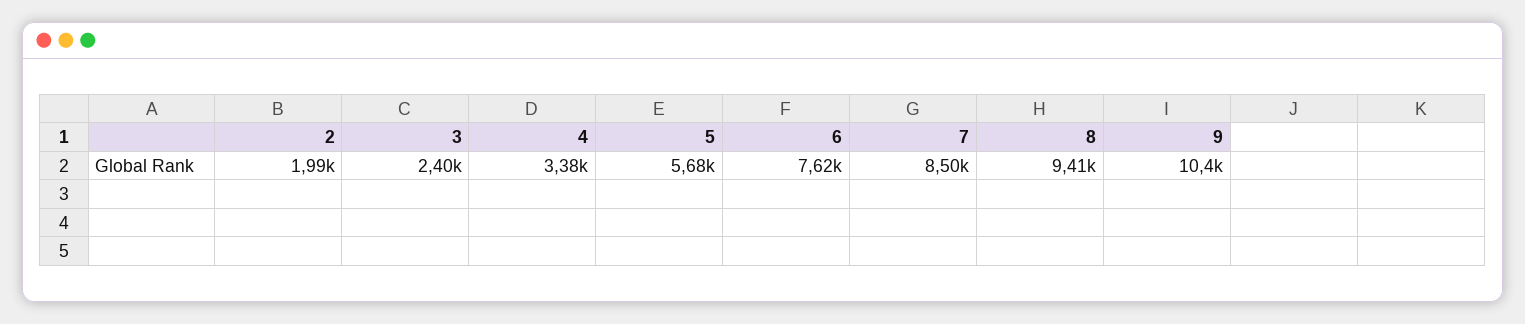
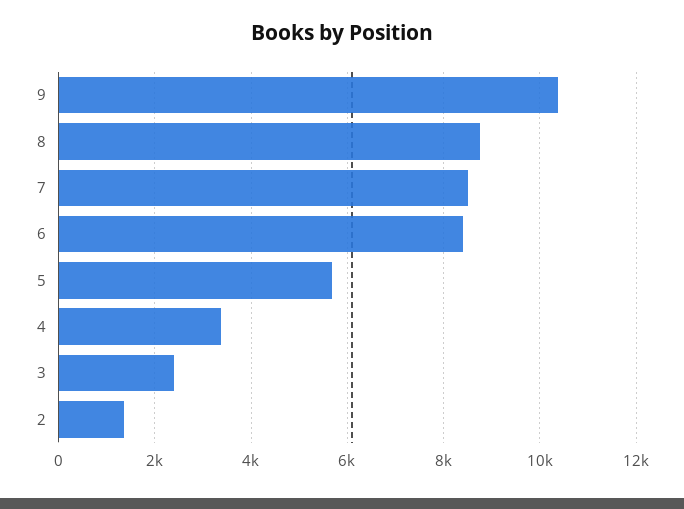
2: 1990 -> 1400
6: 7620 -> 8400
8: 9410 -> 8800

